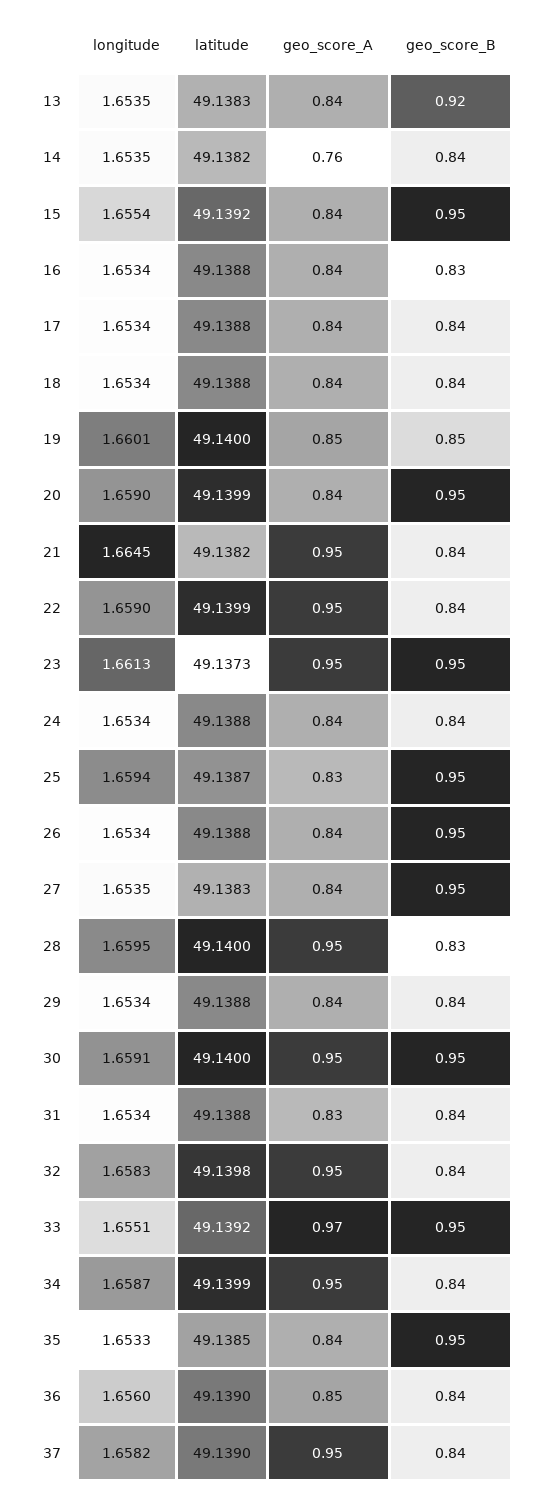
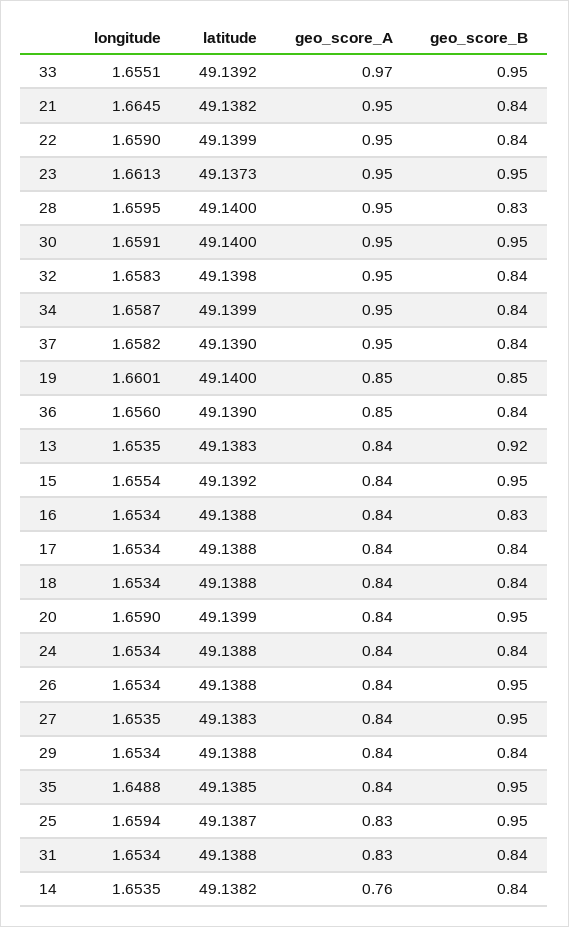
longitude, 35: 1.6533 -> 1.6488

